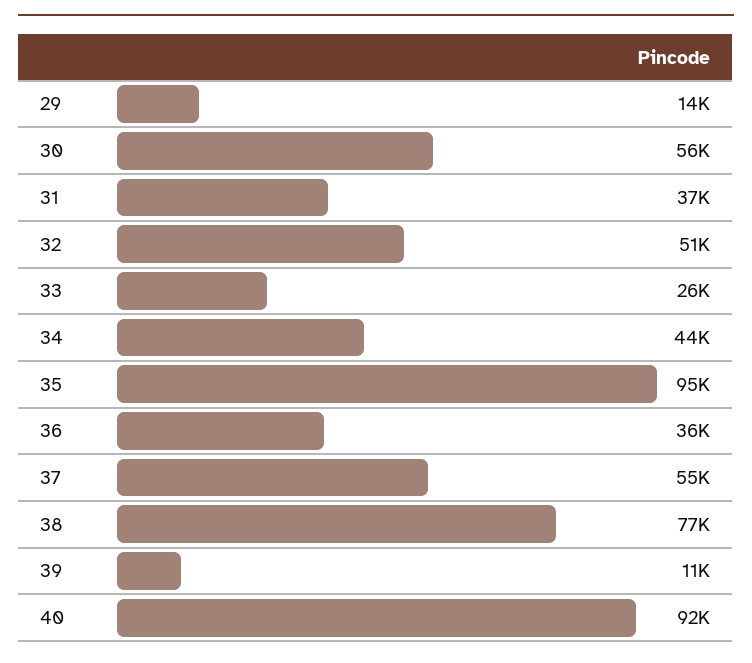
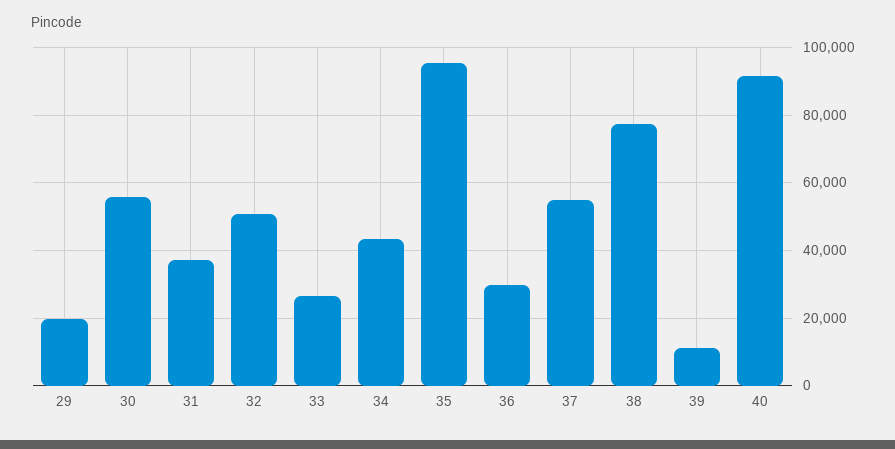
29: 14000 -> 20000
36: 36000 -> 30000

